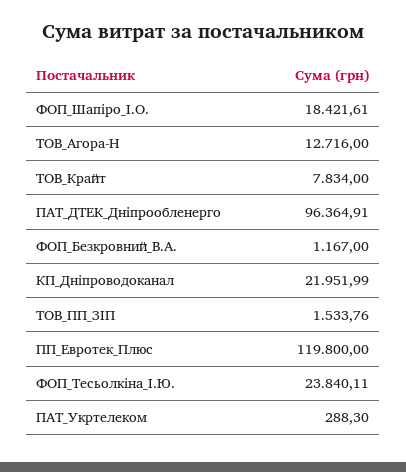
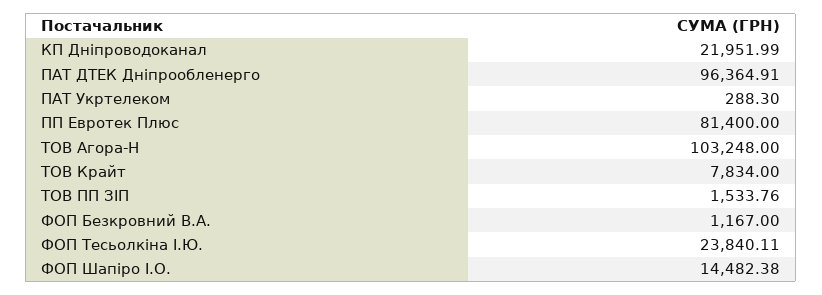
ФОП_Шапіро_І.О.: 18421.61 -> 14482.38
ТОВ_Агора-Н: 12716 -> 103248
ПП_Евротек_Плюс: 119800 -> 81400

